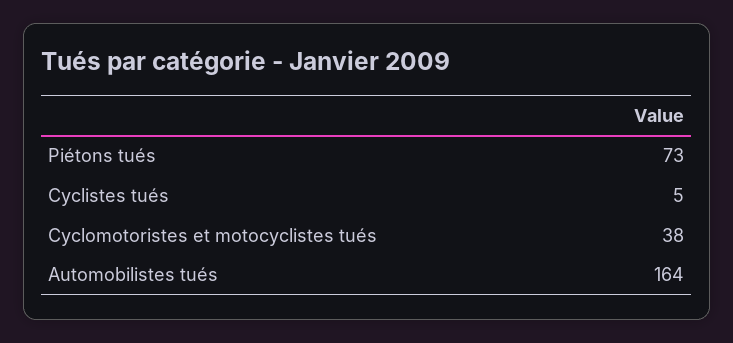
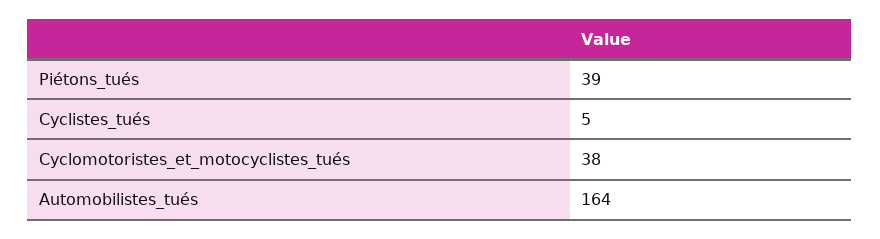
Piétons tués: 73 -> 39

